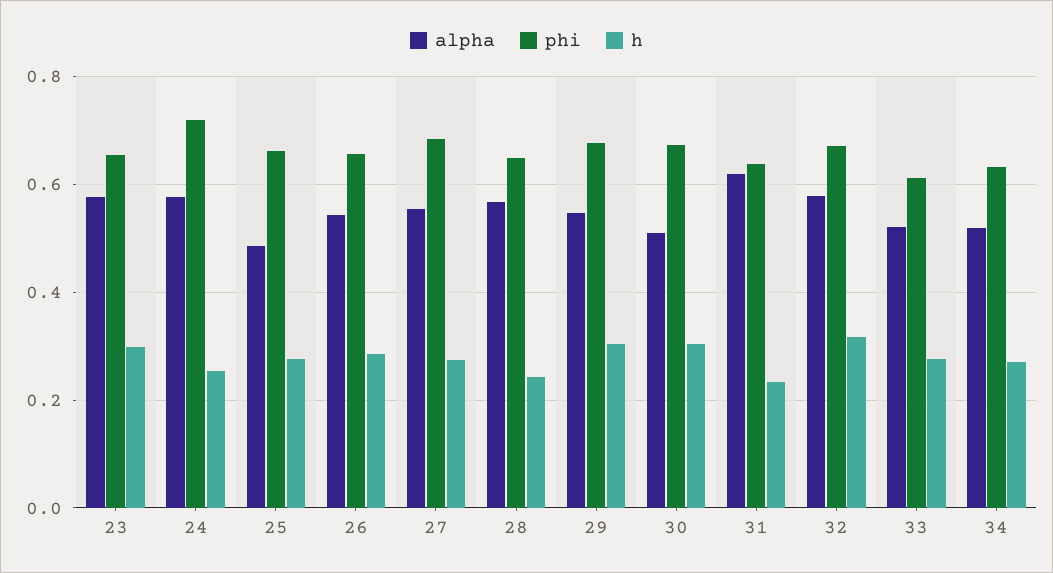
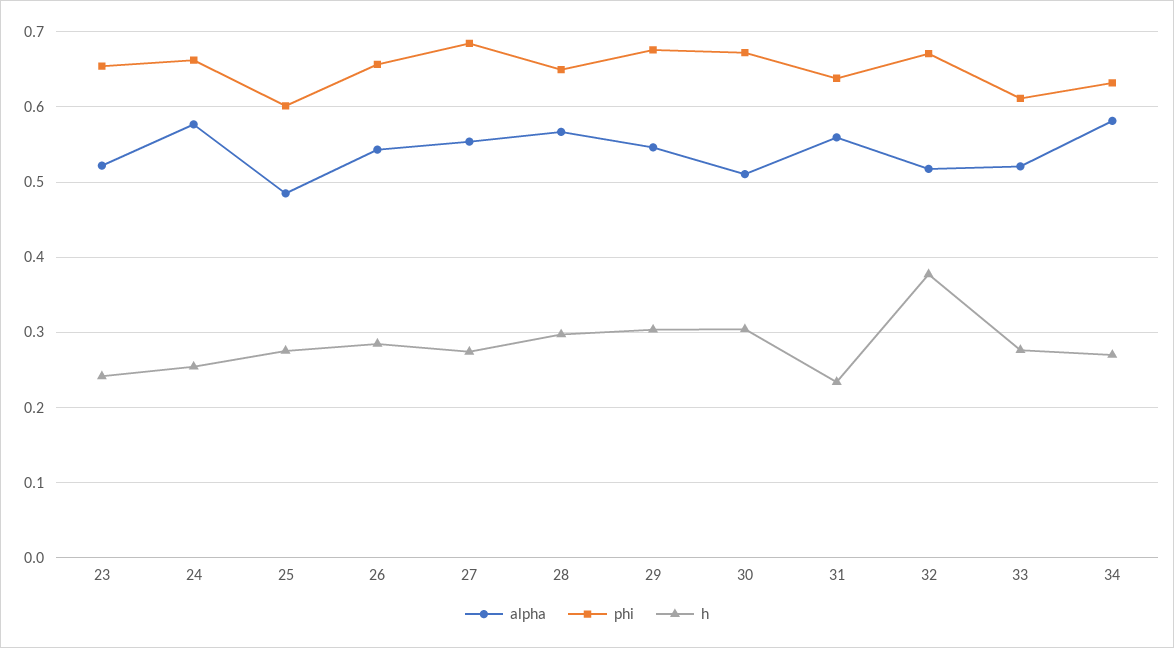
alpha, 23: 0.58 -> 0.52
h, 23: 0.3 -> 0.24
phi, 24: 0.72 -> 0.66
phi, 25: 0.66 -> 0.6
h, 28: 0.24 -> 0.3
alpha, 31: 0.62 -> 0.56
alpha, 32: 0.58 -> 0.52
h, 32: 0.32 -> 0.38
alpha, 34: 0.52 -> 0.58

